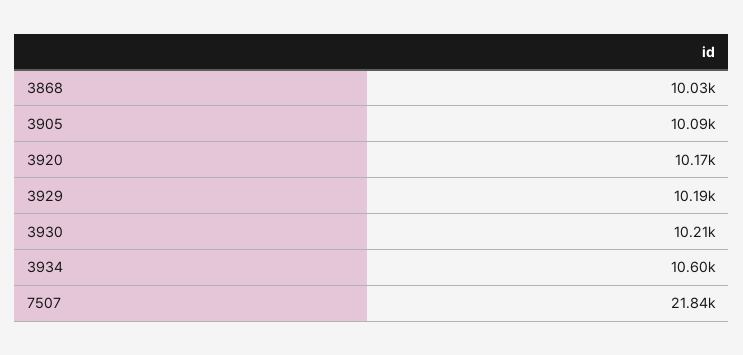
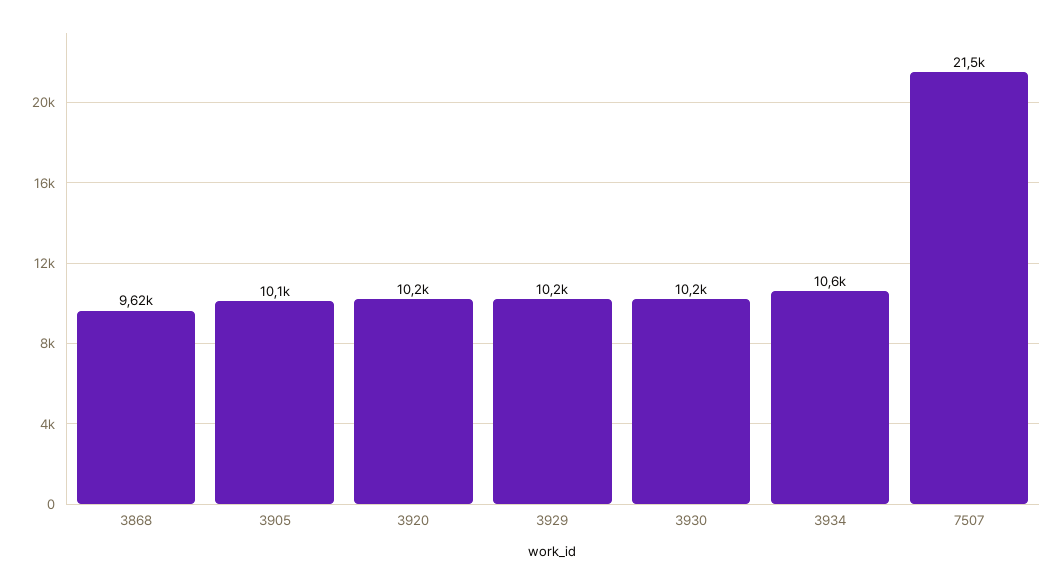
3868: 10030 -> 9620
7507: 21840 -> 21500

